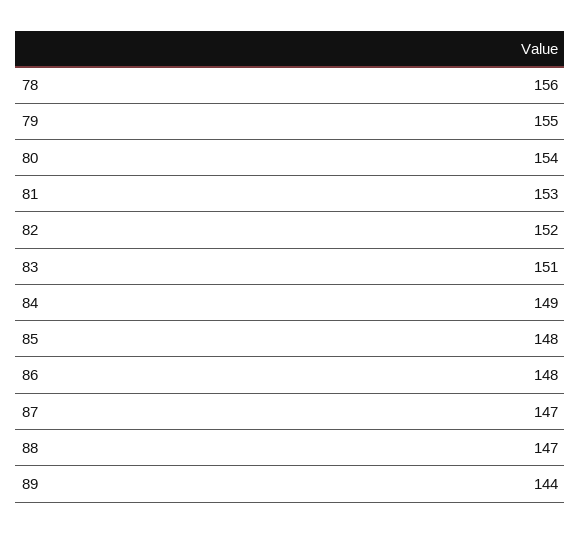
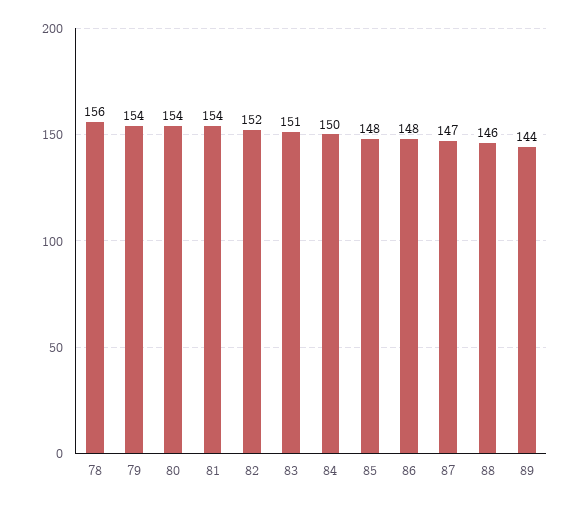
79: 155 -> 154
81: 153 -> 154
84: 149 -> 150
88: 147 -> 146

